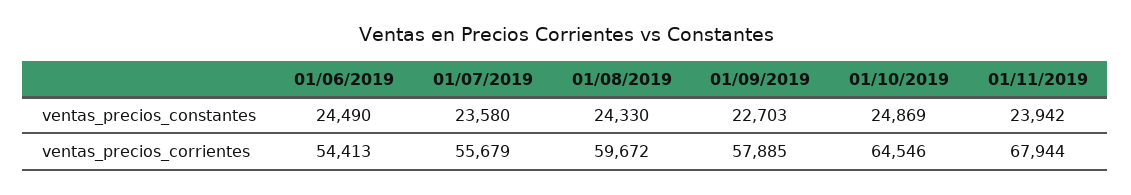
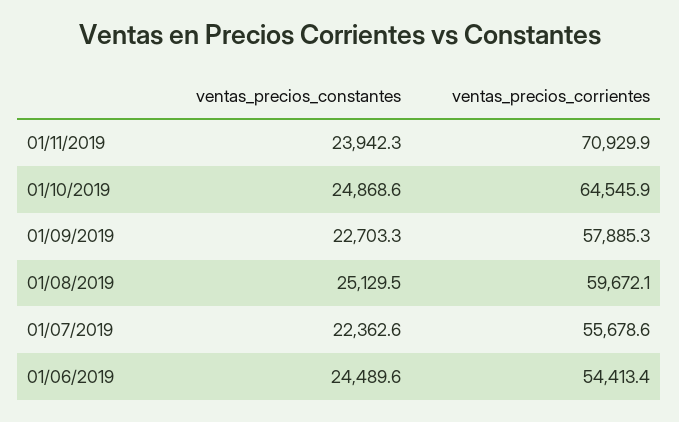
01/07/2019, ventas_precios_constantes: 23580 -> 22362.6
01/08/2019, ventas_precios_constantes: 24330 -> 25129.5
01/11/2019, ventas_precios_corrientes: 67944 -> 70929.9

